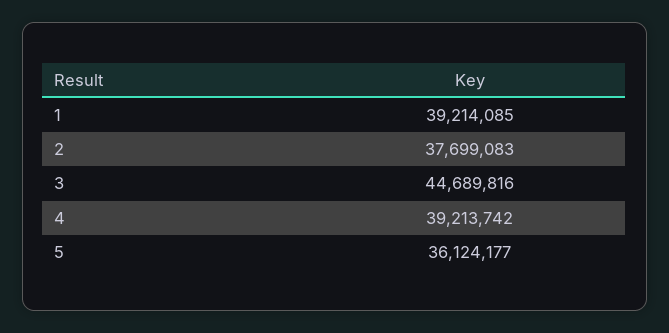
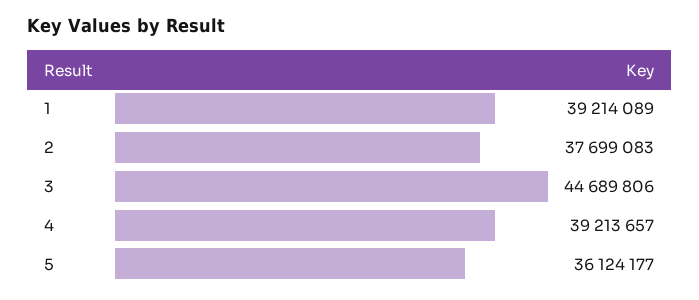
1: 39214085 -> 39214089
3: 44689816 -> 44689806
4: 39213742 -> 39213657

